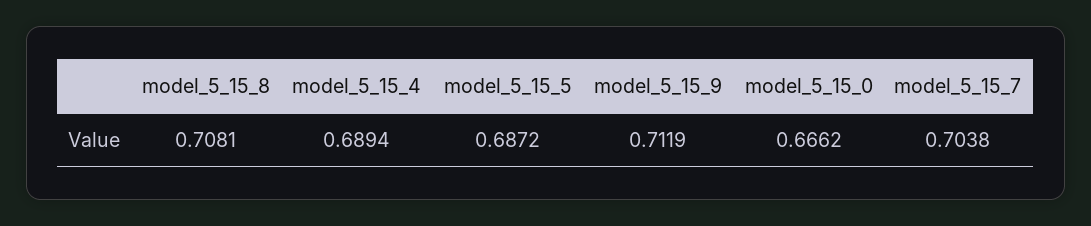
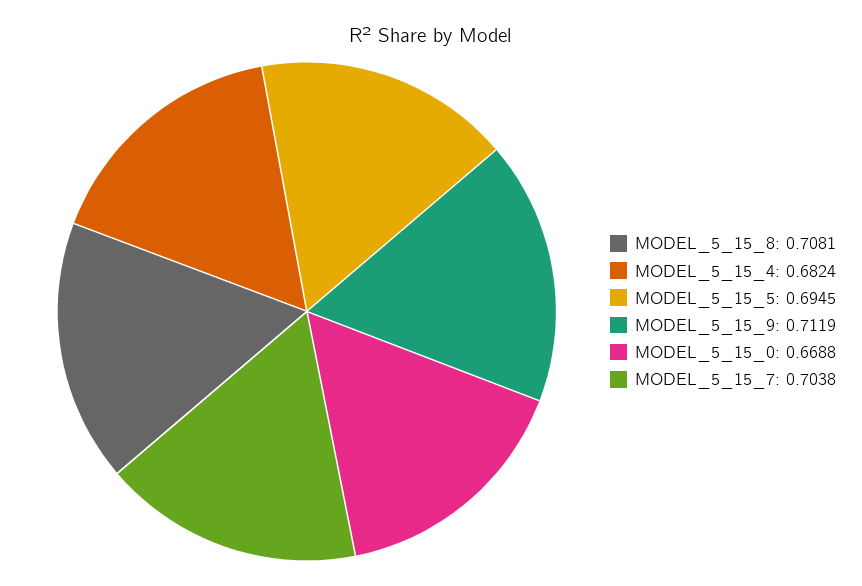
model_5_15_4: 0.6894 -> 0.6824
model_5_15_5: 0.6872 -> 0.6945
model_5_15_0: 0.6662 -> 0.6688

